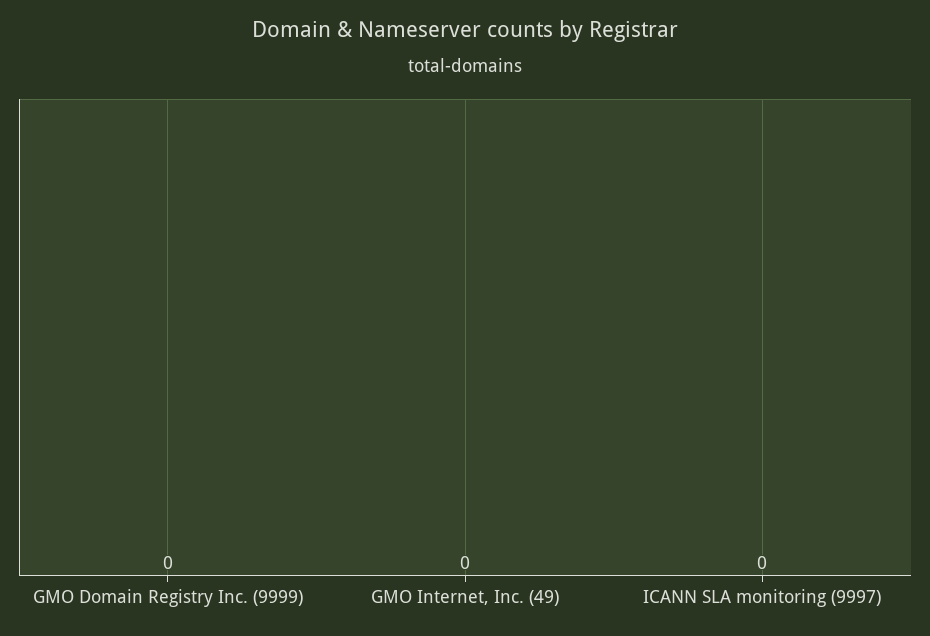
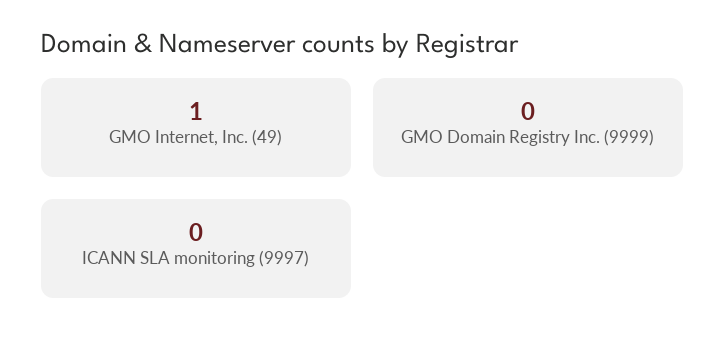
GMO Internet, Inc. (49): 0 -> 1

